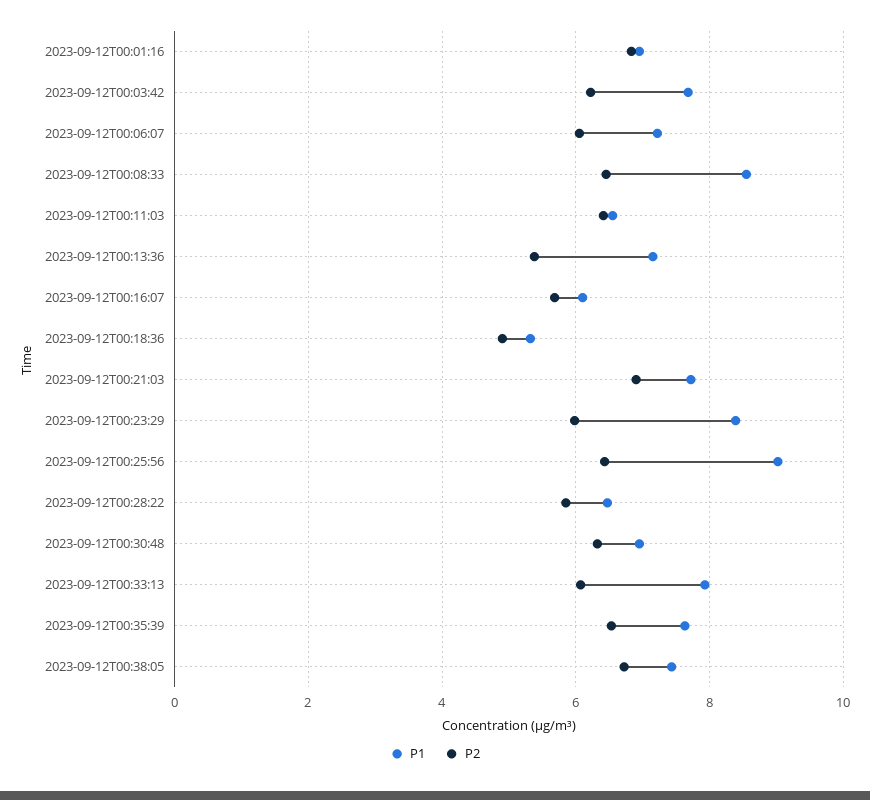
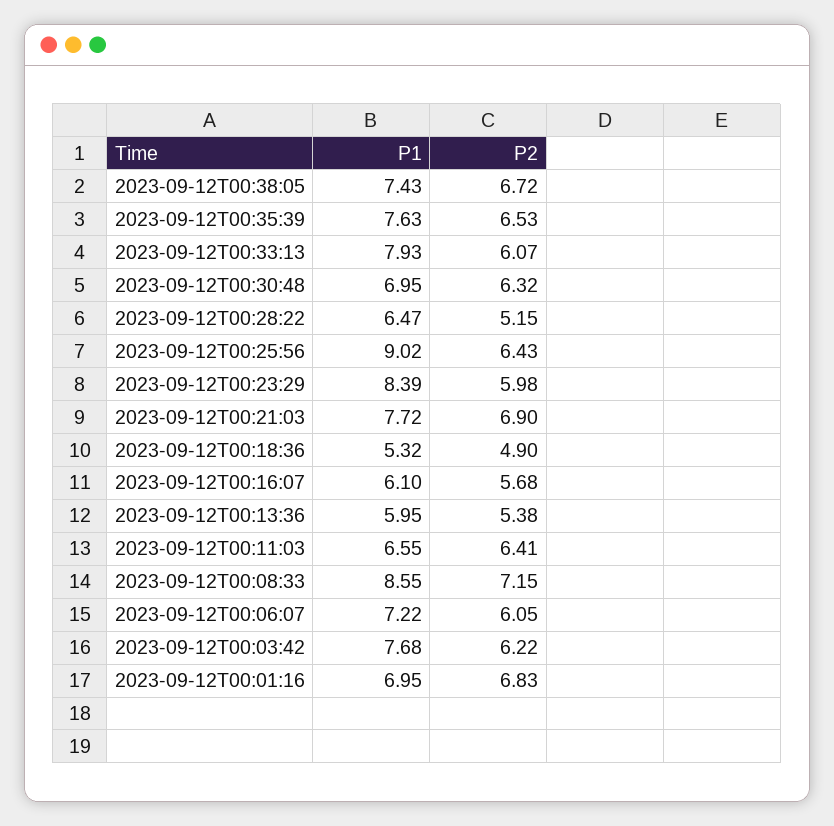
P2, 2023-09-12T00:08:33: 6.4 -> 7.15
P1, 2023-09-12T00:13:36: 7.2 -> 5.95
P2, 2023-09-12T00:28:22: 5.8 -> 5.15

